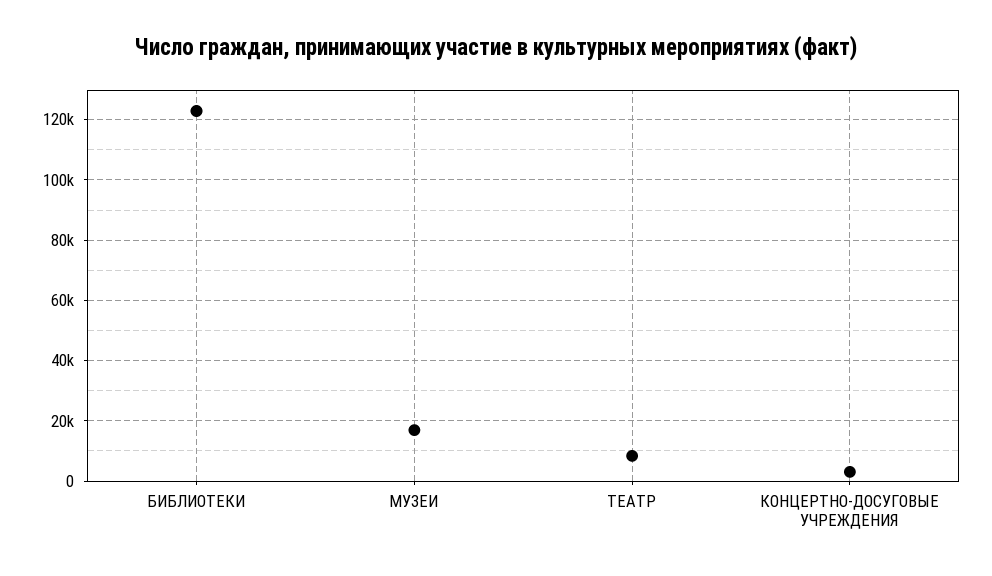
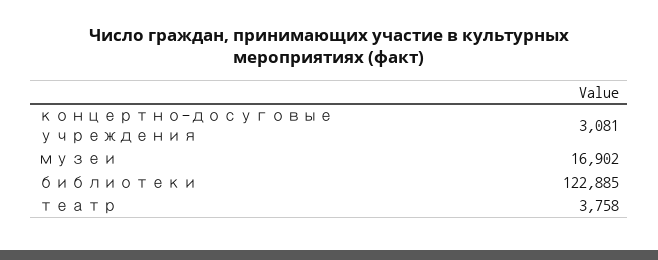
ТЕАТР: 8000 -> 3758

